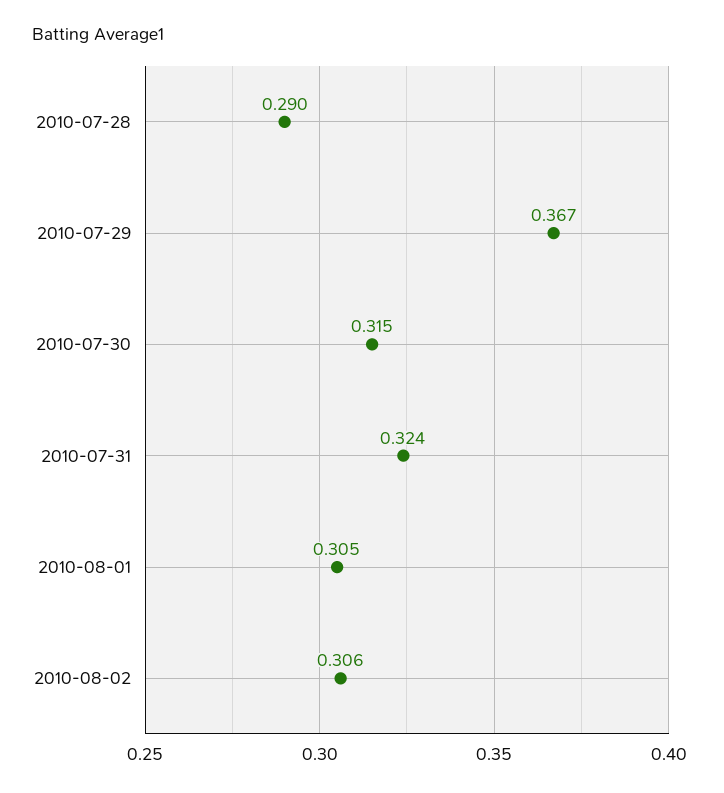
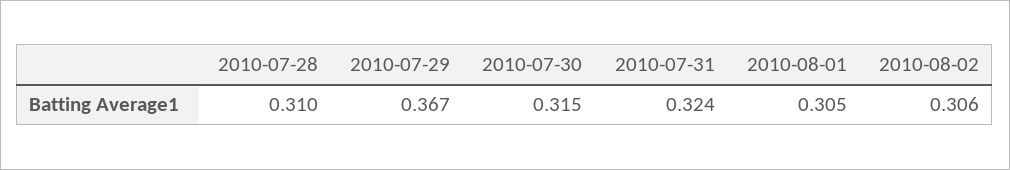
2010-07-28: 0.29 -> 0.31

